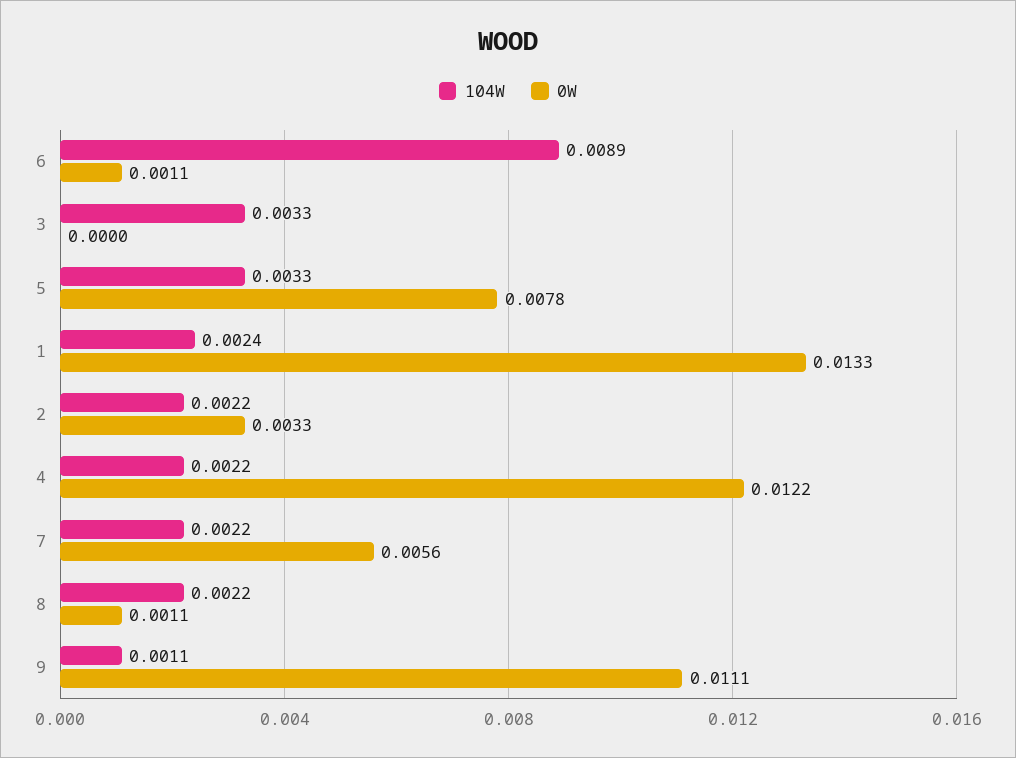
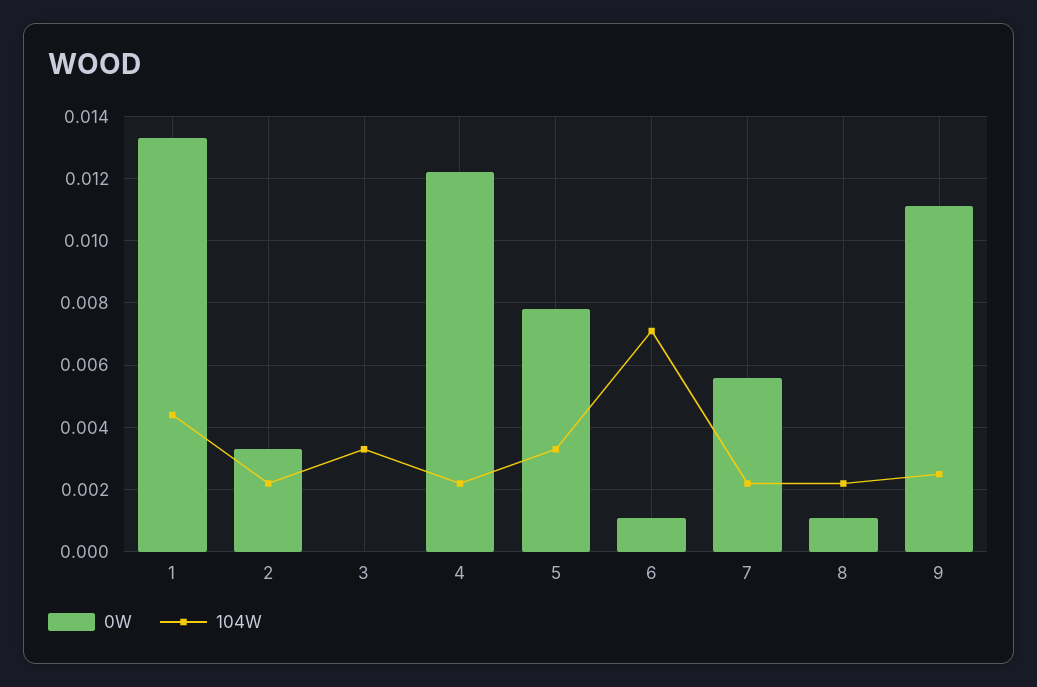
104W, 6: 0.0089 -> 0.007
104W, 1: 0.0024 -> 0.0045
104W, 9: 0.0011 -> 0.0025

